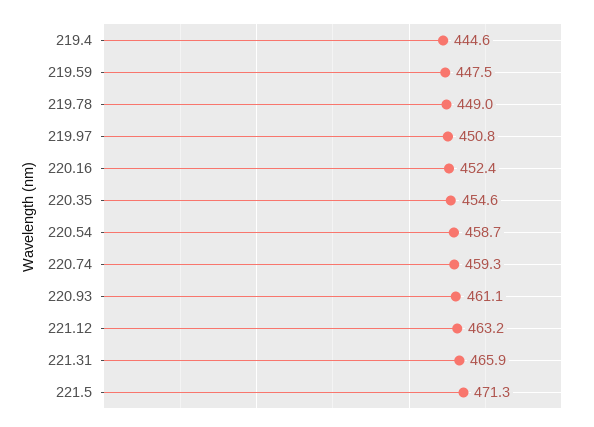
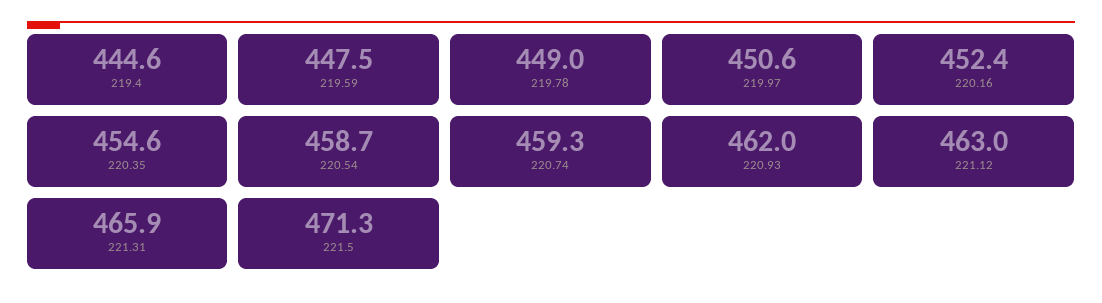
219.97: 450.8 -> 450.6
220.93: 461.1 -> 462
221.12: 463.2 -> 463

